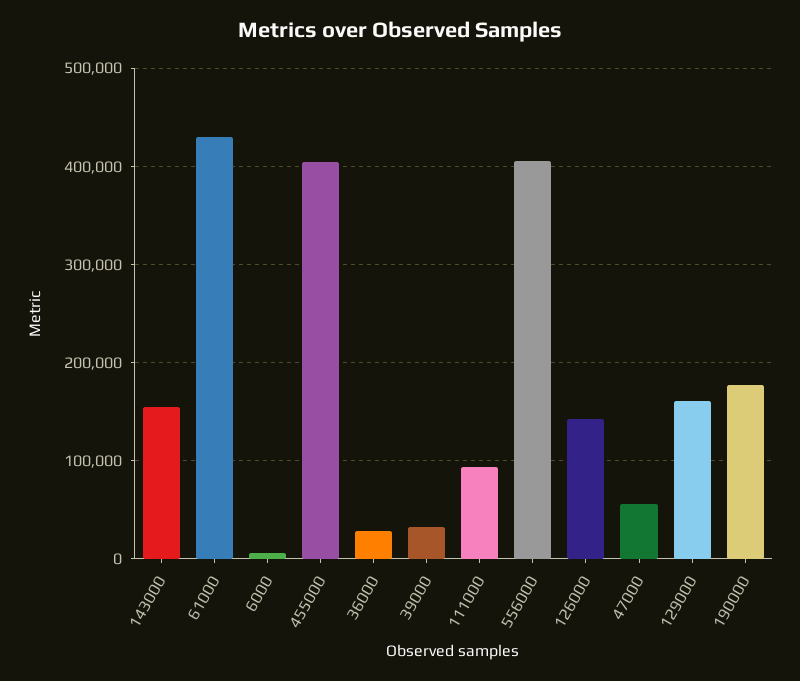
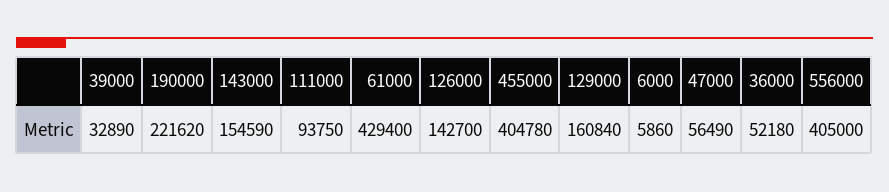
36000: 30000 -> 52180
190000: 180000 -> 221620

